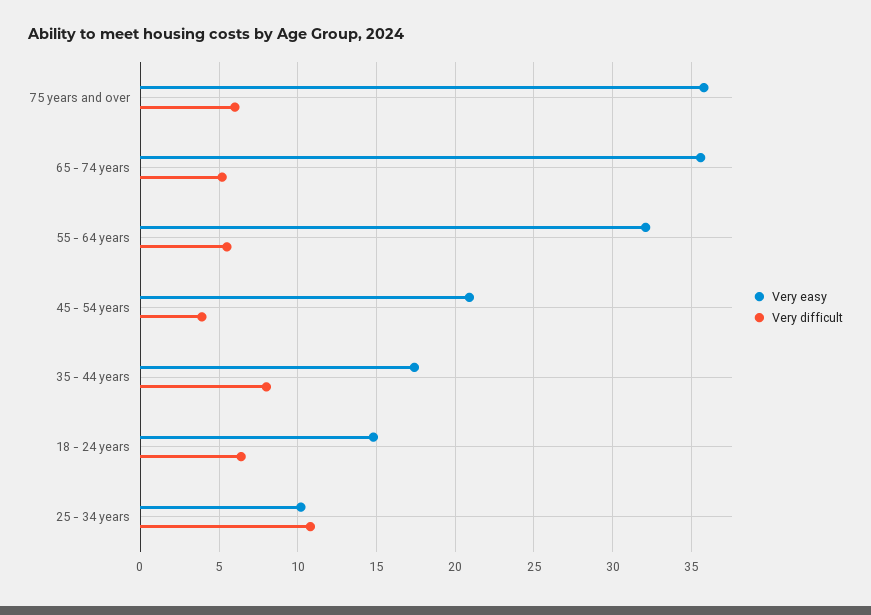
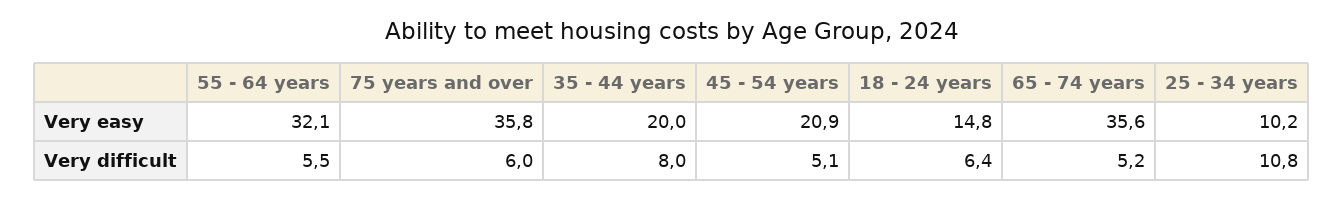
Very difficult, 45 - 54 years: 4 -> 5.1
Very easy, 35 - 44 years: 17.5 -> 20

